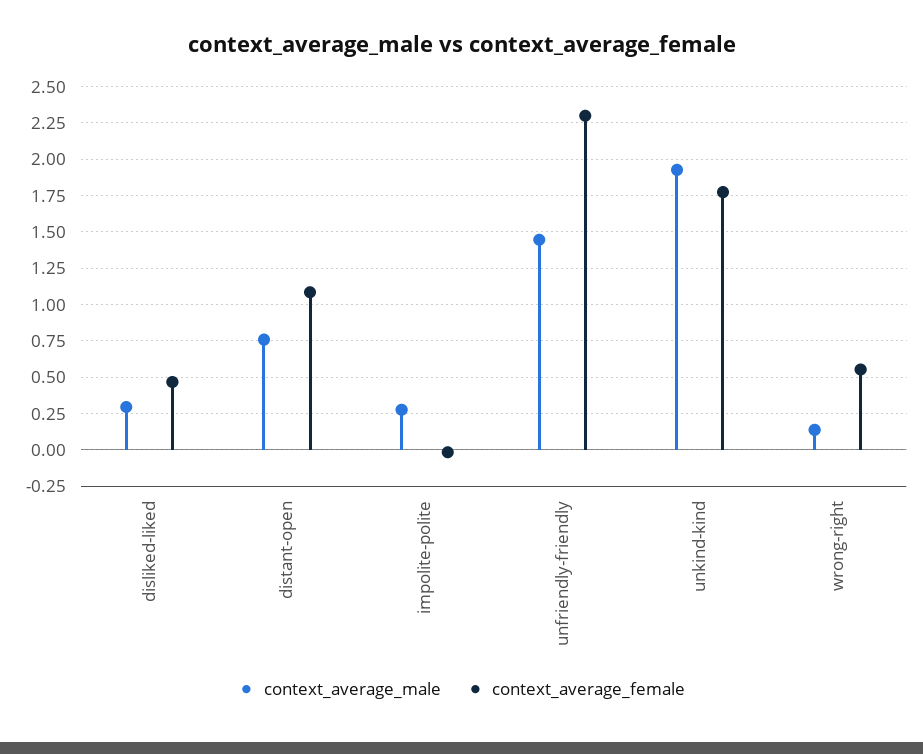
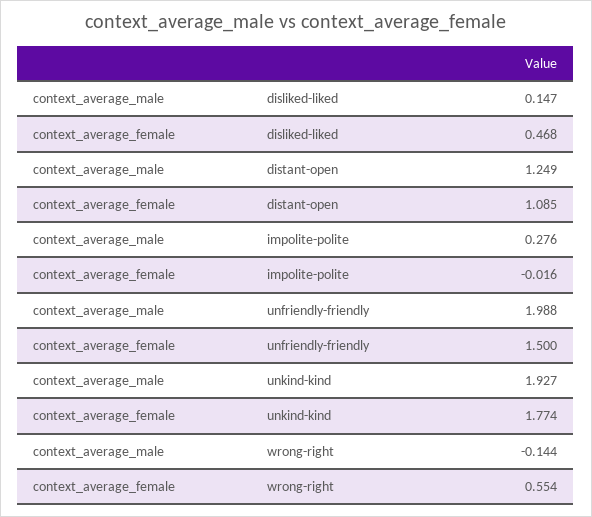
context_average_male, disliked-liked: 0.3 -> 0.147
context_average_male, distant-open: 0.75 -> 1.249
context_average_male, unfriendly-friendly: 1.45 -> 1.988
context_average_female, unfriendly-friendly: 2.3 -> 1.5
context_average_male, wrong-right: 0.15 -> -0.144

